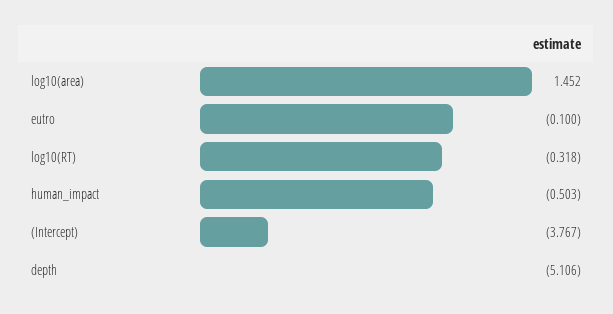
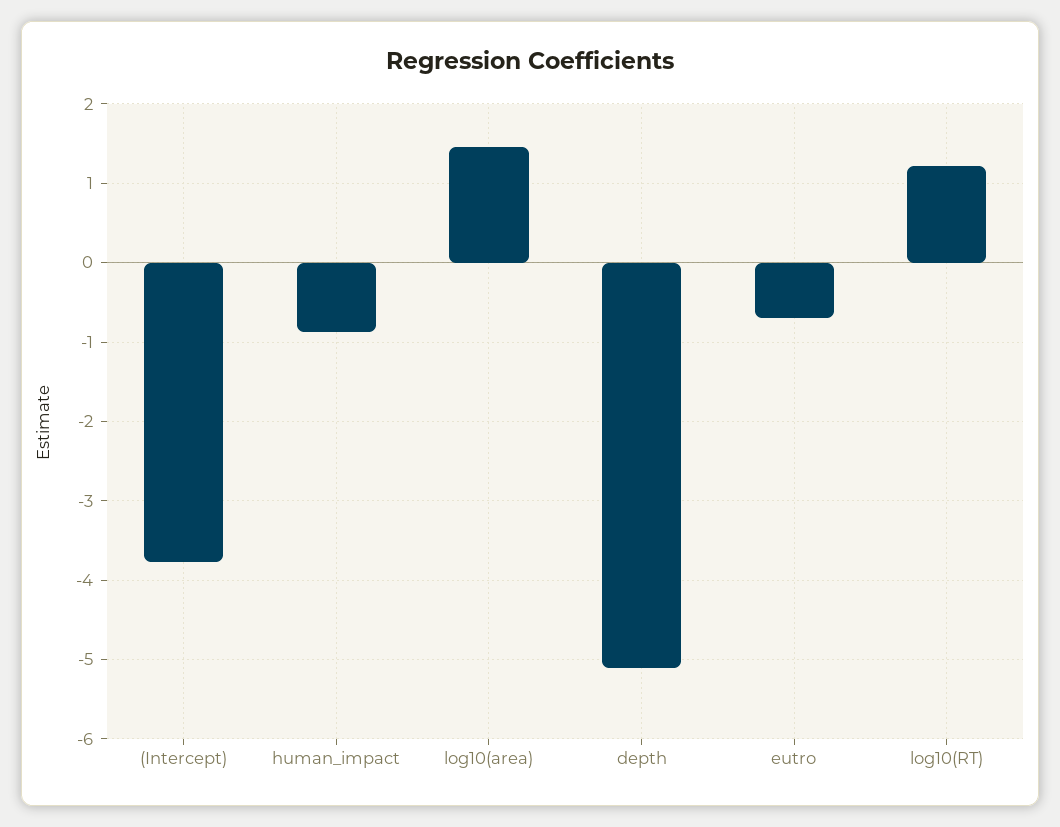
eutro: -0.1 -> -0.7
log10(RT): -0.318 -> 1.2
human_impact: -0.503 -> -0.9

